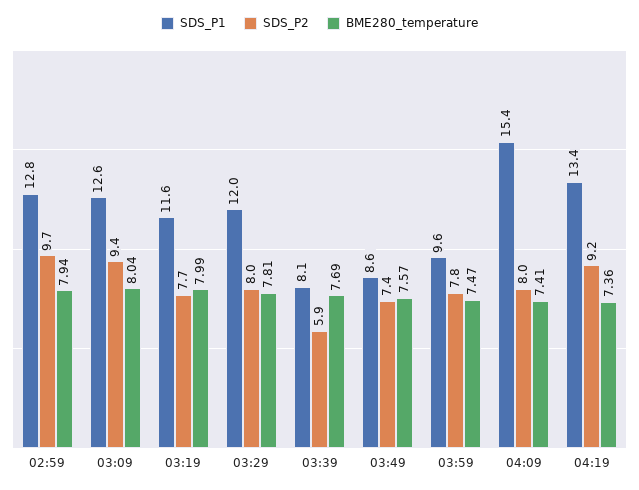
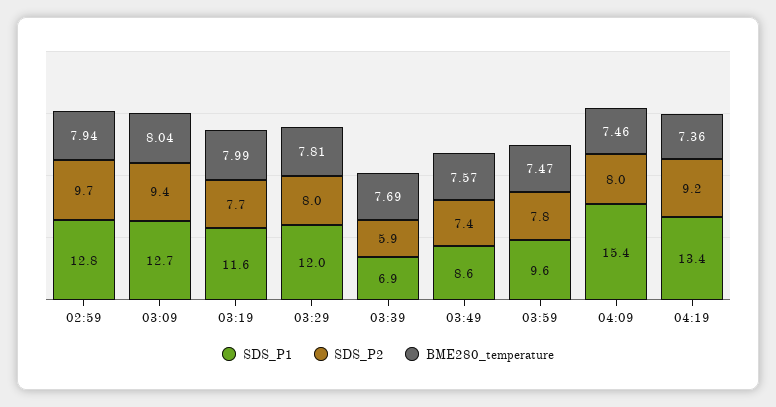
SDS_P1, 03:09: 12.6 -> 12.7
SDS_P1, 03:39: 8.1 -> 6.9
BME280_temperature, 04:09: 7.41 -> 7.46

